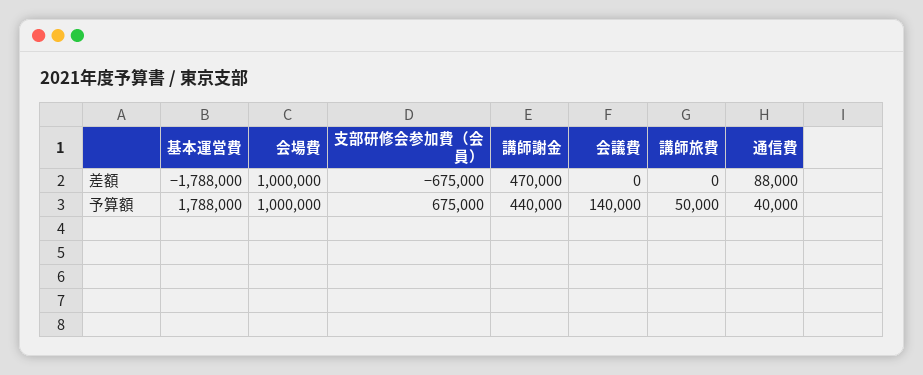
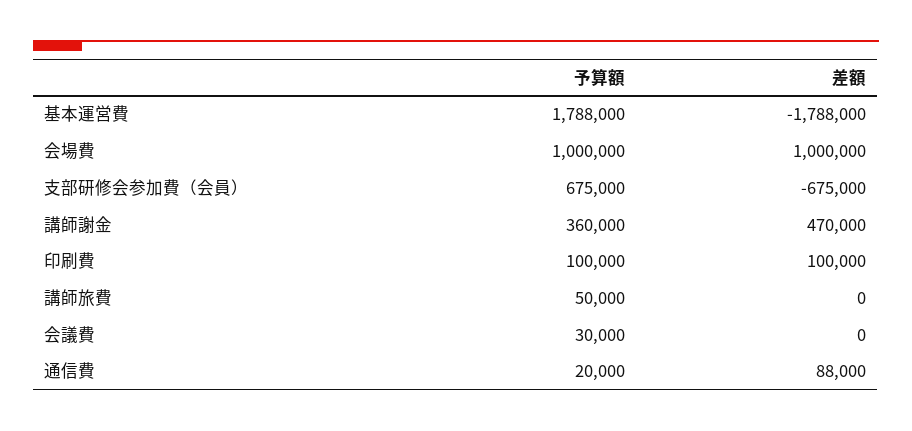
講師謝金, 予算額: 440000 -> 360000
会議費, 予算額: 140000 -> 30000
通信費, 予算額: 40000 -> 20000
印刷費, 予算額: none -> 100000
印刷費, 差額: none -> 100000

